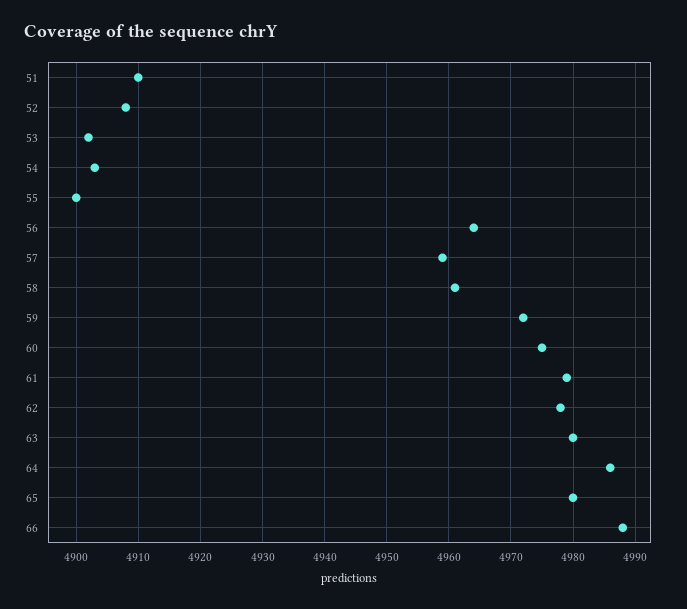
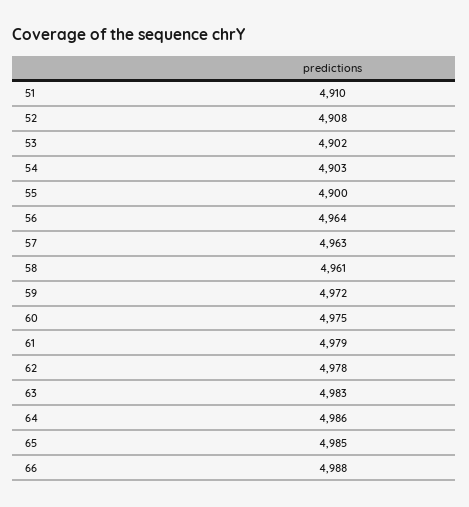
57: 4959 -> 4963
63: 4980 -> 4983
65: 4980 -> 4985

